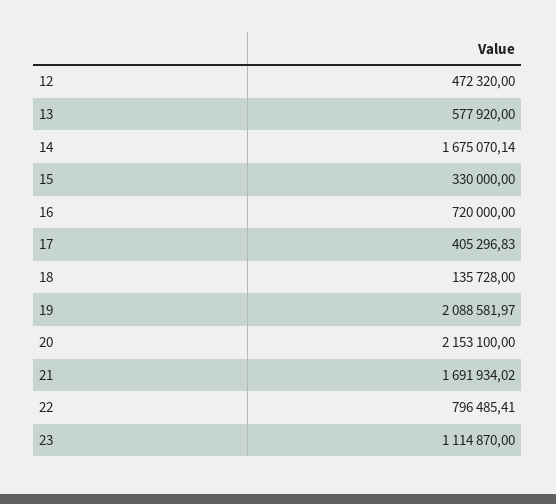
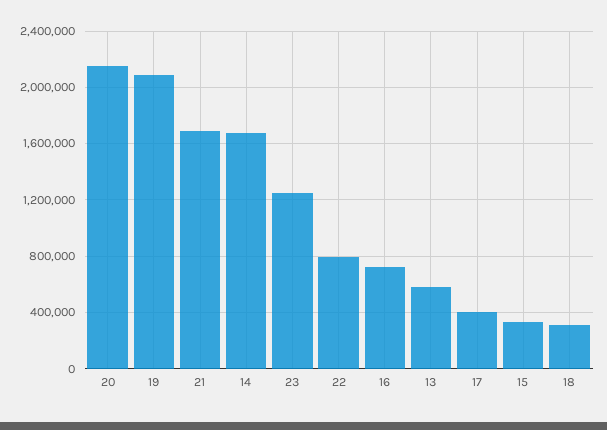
12: 472320 -> none
18: 135728 -> 300000
23: 1114870 -> 1250000

